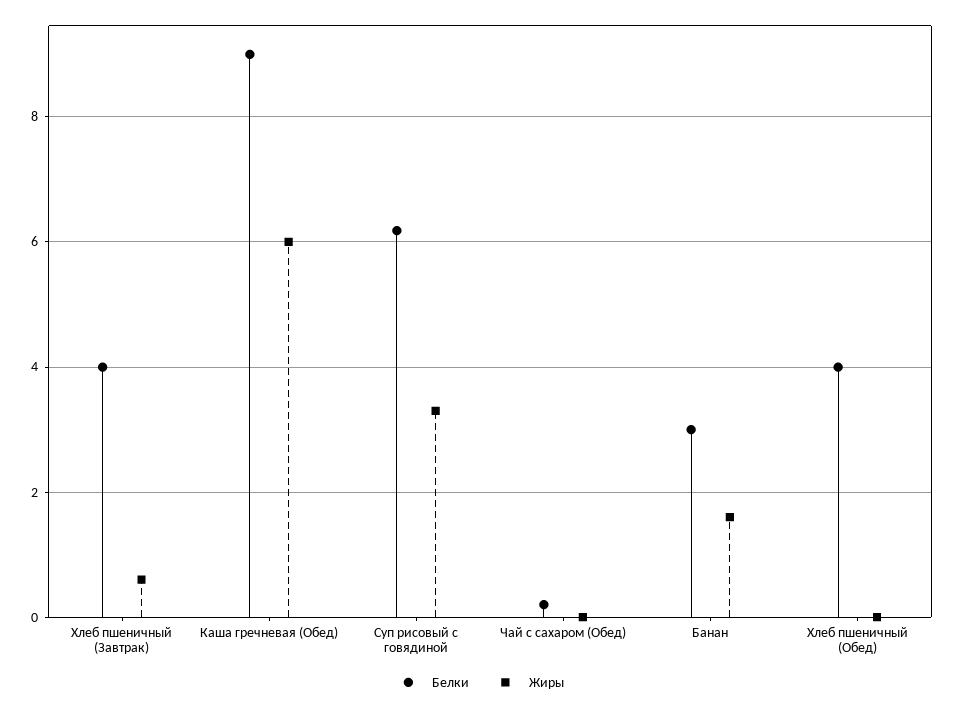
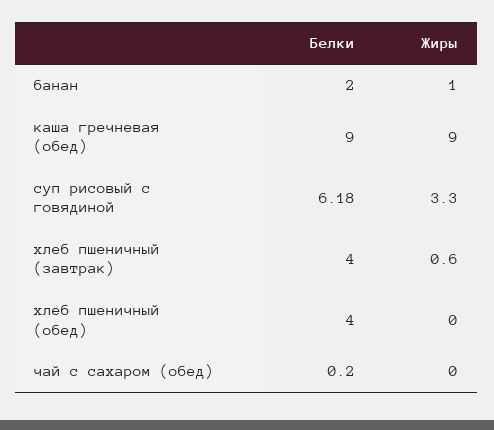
Жиры, Каша гречневая (Обед): 6 -> 9
Белки, Банан: 3 -> 2
Жиры, Банан: 1.6 -> 1

